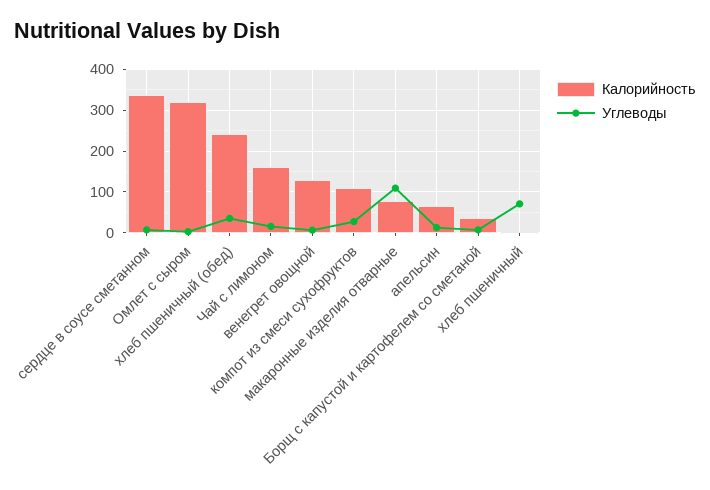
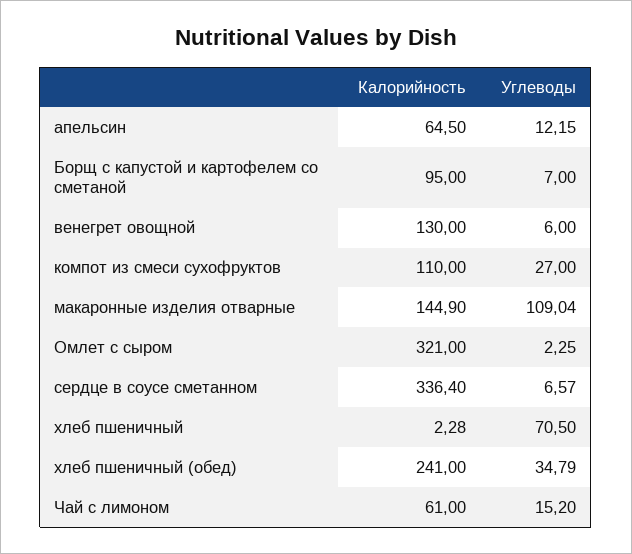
Калорийность, Чай с лимоном: 160 -> 61
Калорийность, макаронные изделия отварные: 80 -> 144.9
Калорийность, Борщ с капустой и картофелем со сметаной: 40 -> 95

